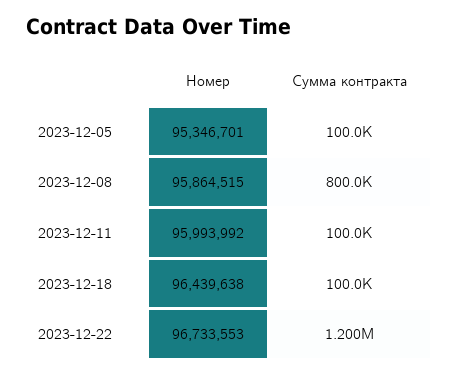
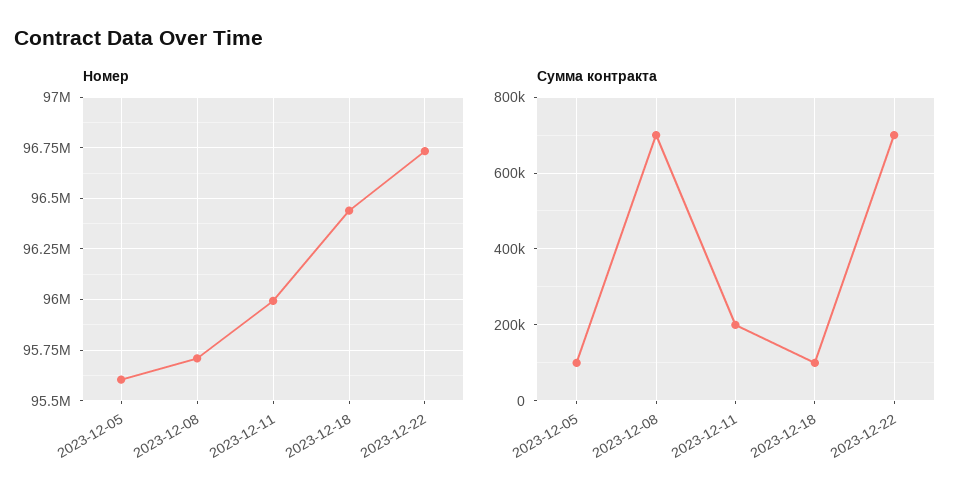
Номер, 2023-12-05: 95346701 -> 95600000
Номер, 2023-12-08: 95864515 -> 95700000
Сумма контракта, 2023-12-08: 800000 -> 700000
Сумма контракта, 2023-12-11: 100000 -> 200000
Сумма контракта, 2023-12-22: 1200000 -> 700000

